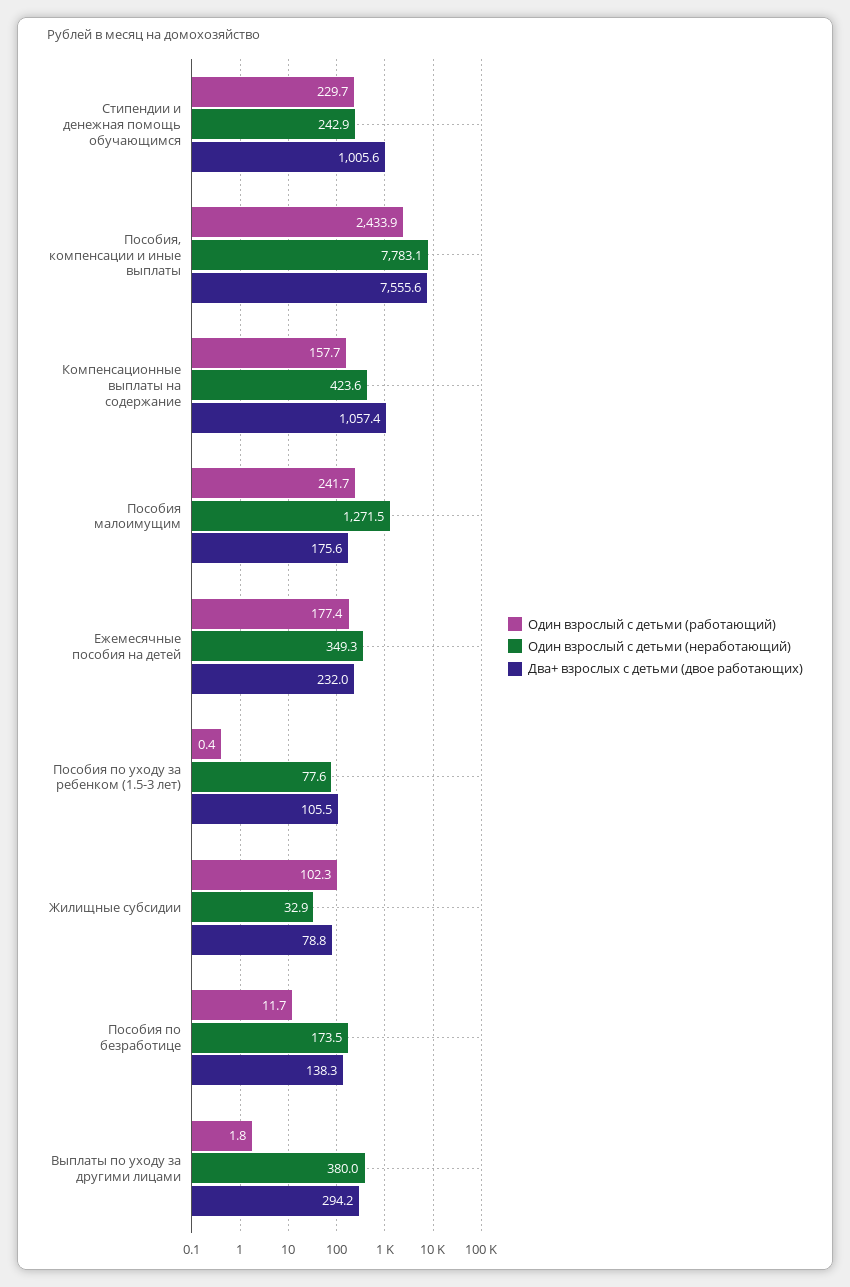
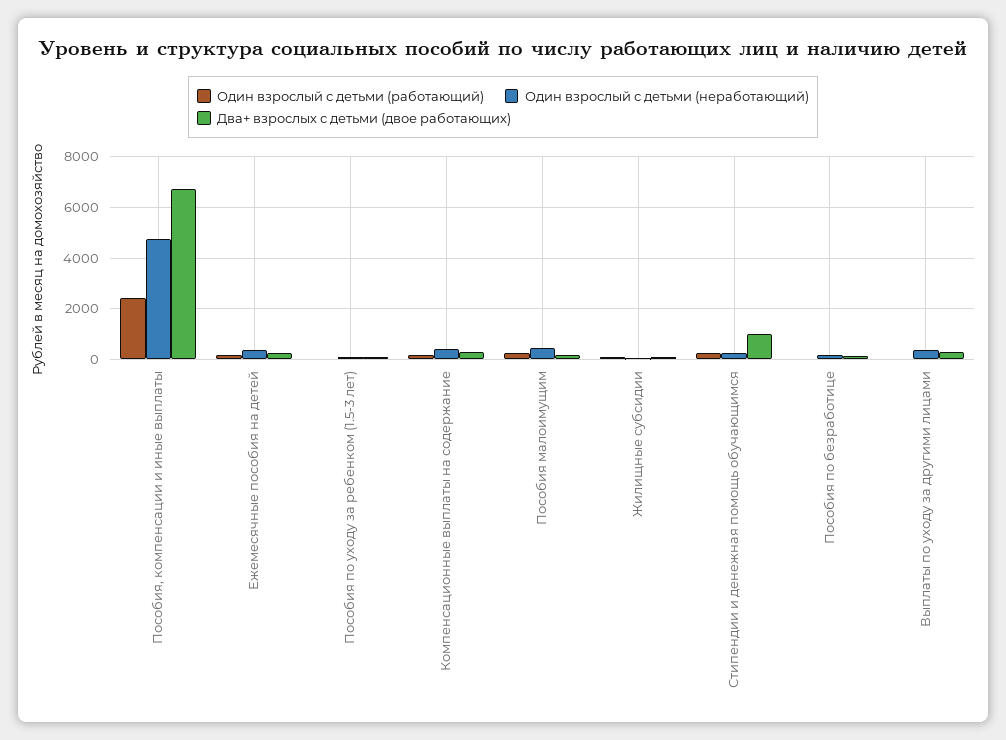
Один взрослый с детьми (неработающий), Пособия, компенсации и иные выплаты: 7783.1 -> 4750
Два+ взрослых с детьми (двое работающих), Пособия, компенсации и иные выплаты: 7555.6 -> 6750
Два+ взрослых с детьми (двое работающих), Компенсационные выплаты на содержание: 1057.4 -> 250
Один взрослый с детьми (неработающий), Пособия малоимущим: 1271.5 -> 500

